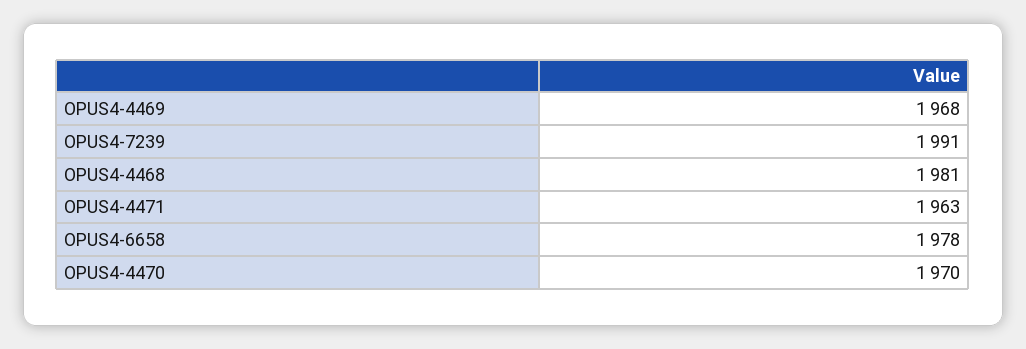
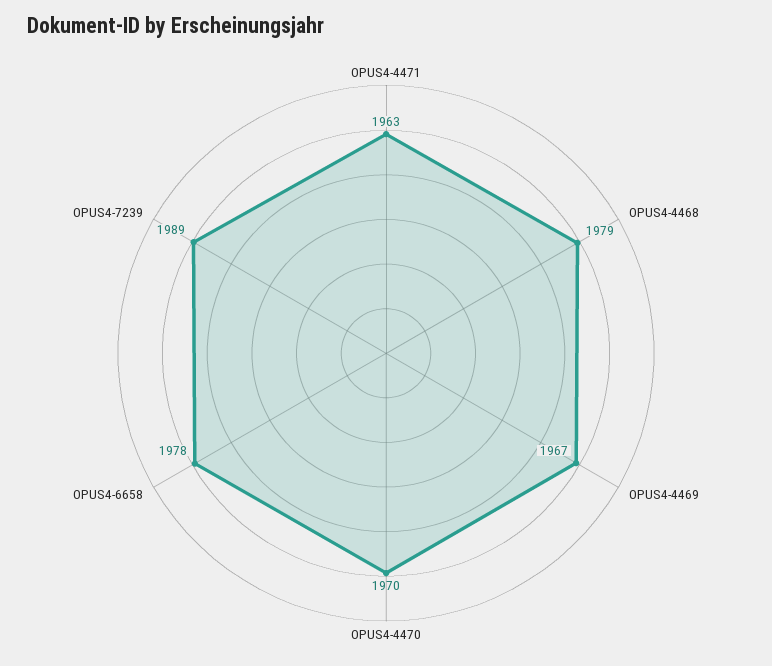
OPUS4-4469: 1968 -> 1967
OPUS4-7239: 1991 -> 1989
OPUS4-4468: 1981 -> 1979

